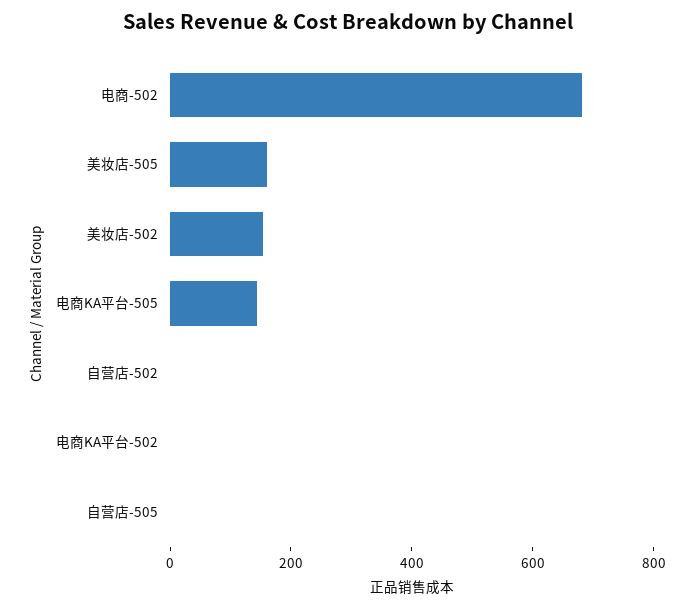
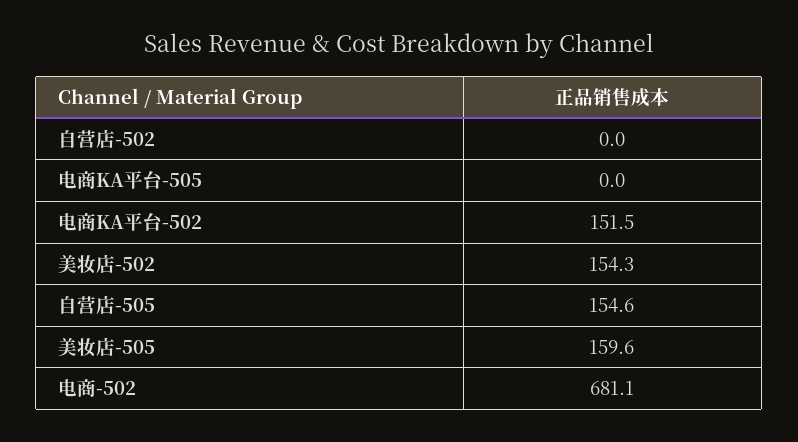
电商KA平台-505: 150 -> 0
电商KA平台-502: 0 -> 151.5
自营店-505: 0 -> 154.6

